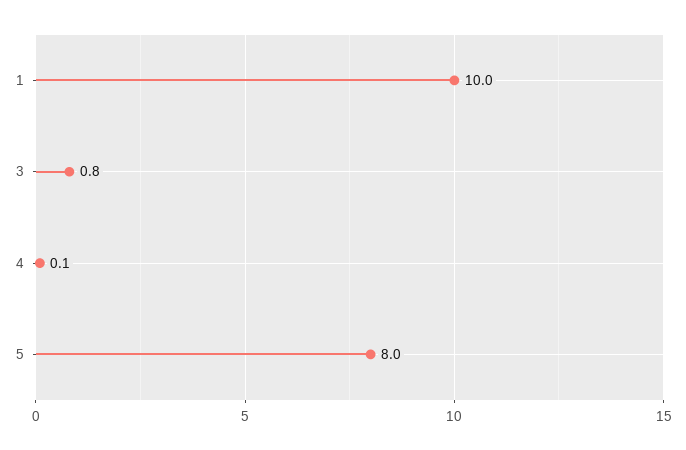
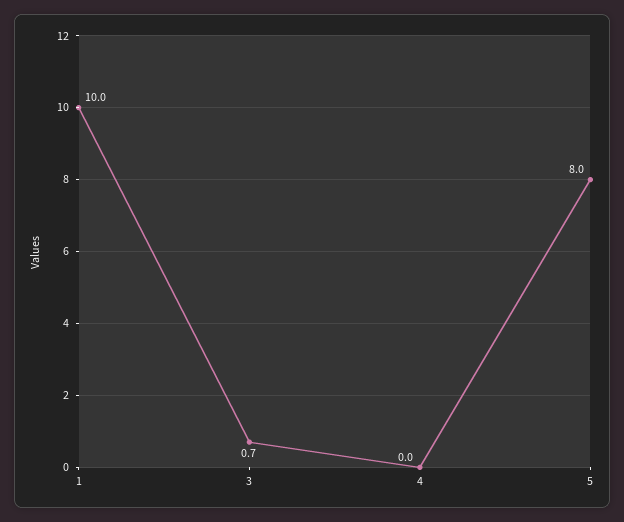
3: 0.8 -> 0.7
4: 0.1 -> 0

